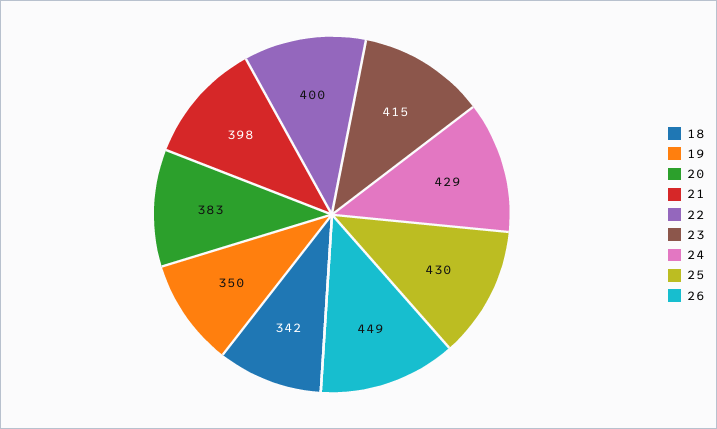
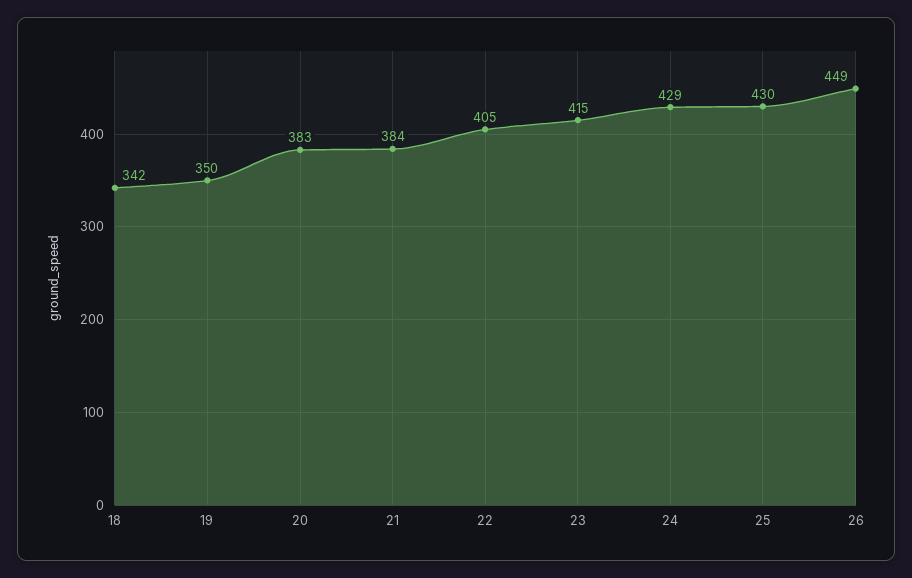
21: 398 -> 384
22: 400 -> 405

